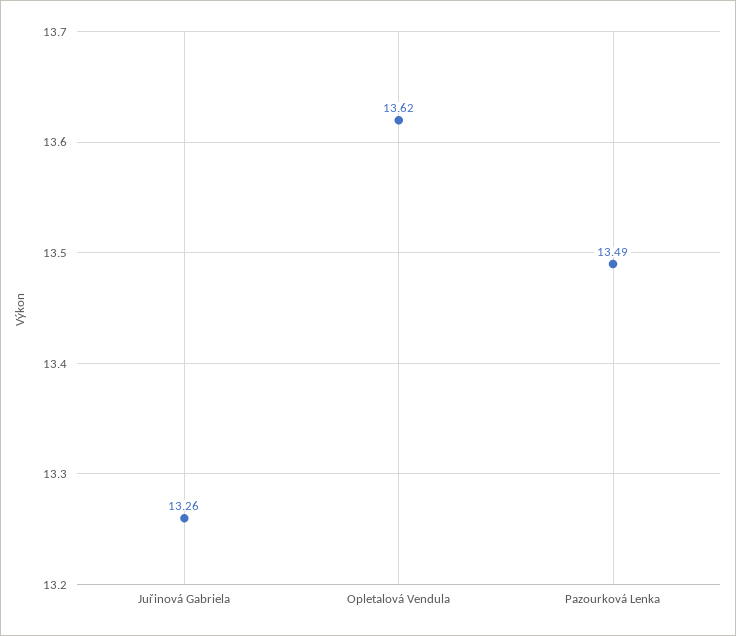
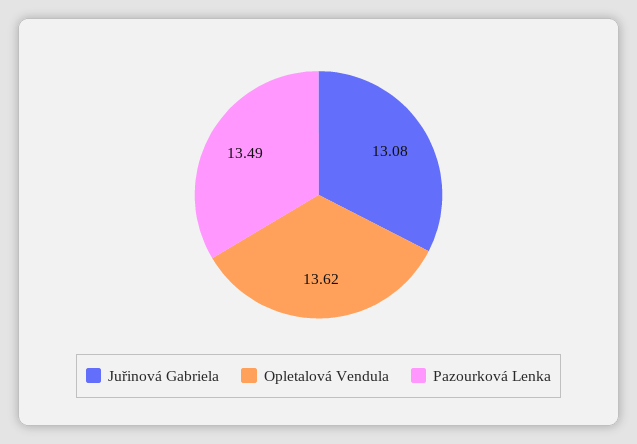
Juřinová Gabriela: 13.26 -> 13.08

